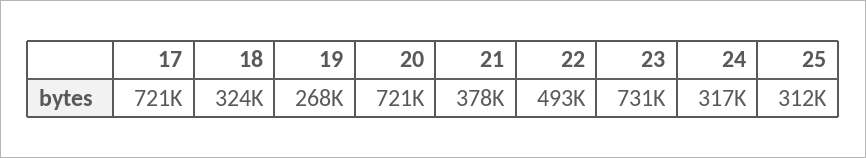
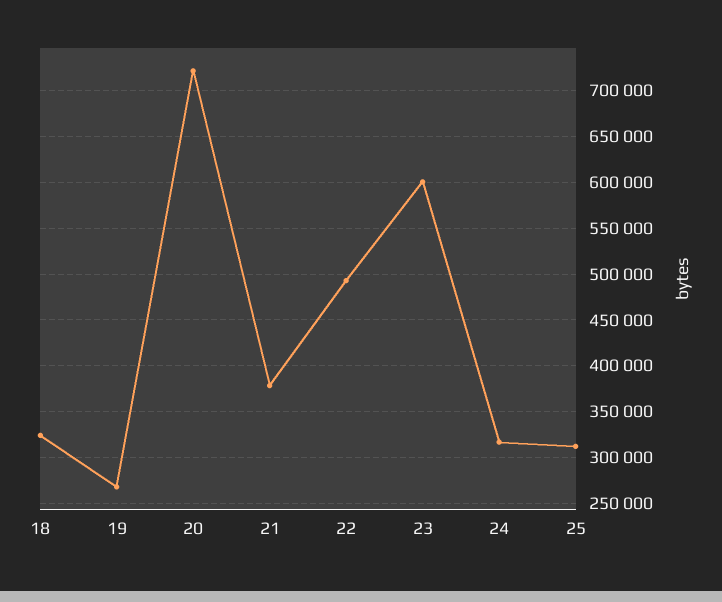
17: 721000 -> none
23: 731000 -> 600000

